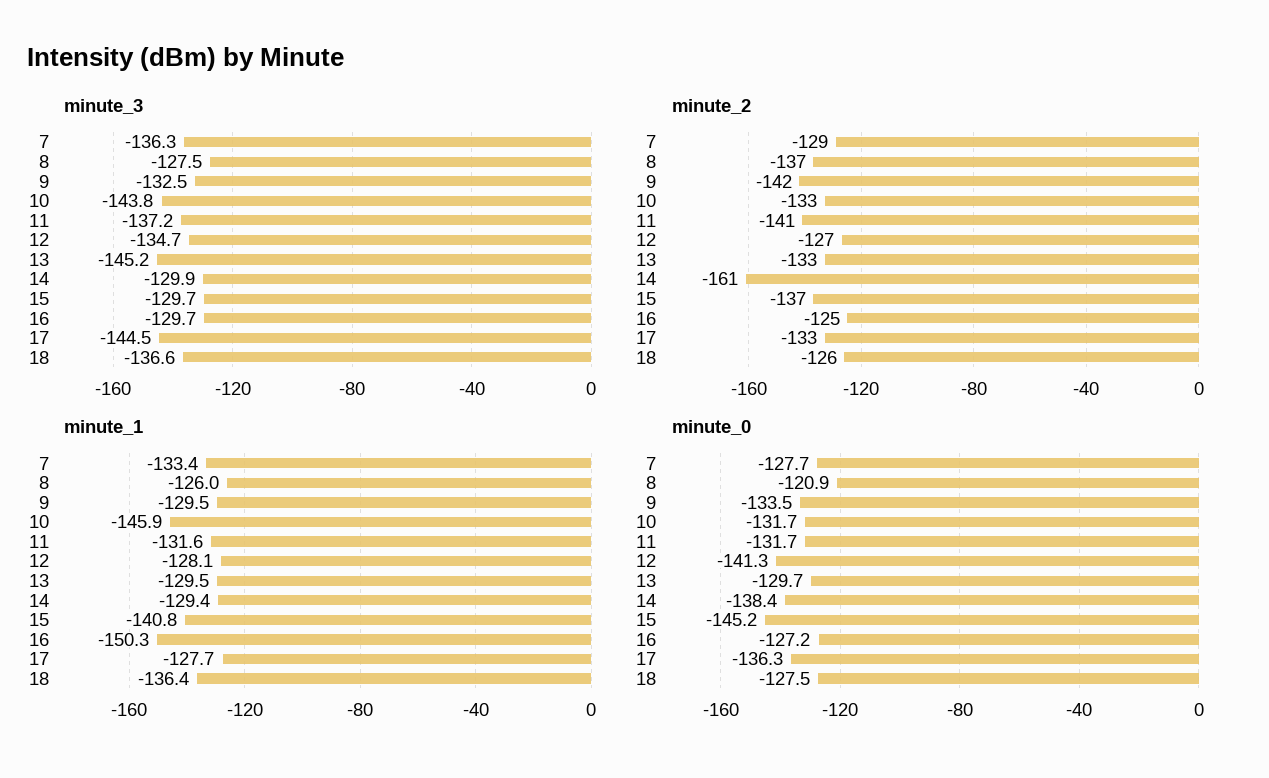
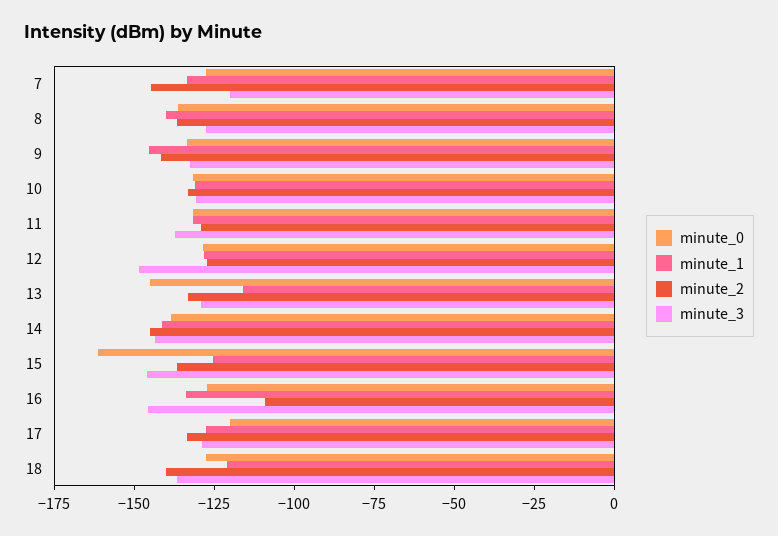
minute_3, 7: -136.3 -> -120
minute_3, 10: -143.8 -> -130
minute_3, 12: -134.7 -> -150
minute_3, 13: -145.2 -> -130
minute_3, 14: -129.9 -> -145
minute_3, 15: -129.7 -> -145
minute_3, 16: -129.7 -> -145
minute_3, 17: -144.5 -> -130
minute_2, 7: -129 -> -145
minute_2, 11: -141 -> -130
minute_2, 14: -161 -> -145
minute_2, 16: -125 -> -110
minute_2, 18: -126 -> -140
minute_1, 8: -126 -> -140
minute_1, 9: -129.5 -> -145
minute_1, 10: -145.9 -> -130
minute_1, 13: -129.5 -> -115
minute_1, 14: -129.4 -> -140
minute_1, 15: -140.8 -> -125
minute_1, 16: -150.3 -> -135
minute_1, 18: -136.4 -> -120
minute_0, 8: -120.9 -> -135
minute_0, 12: -141.3 -> -130
minute_0, 13: -129.7 -> -145
minute_0, 15: -145.2 -> -160
minute_0, 17: -136.3 -> -120

